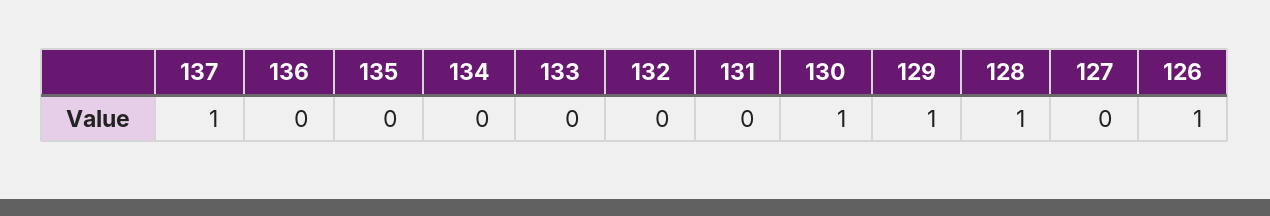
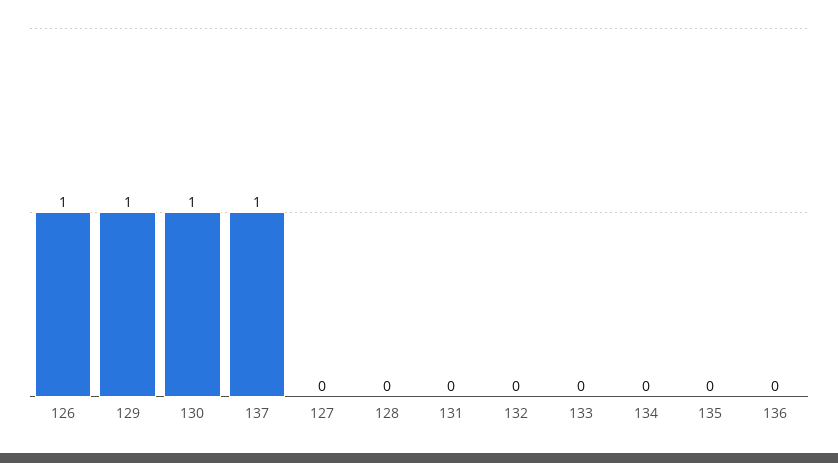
128: 1 -> 0

